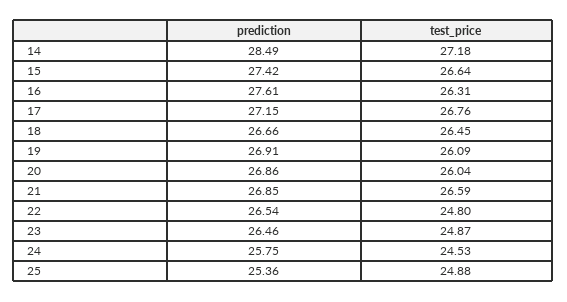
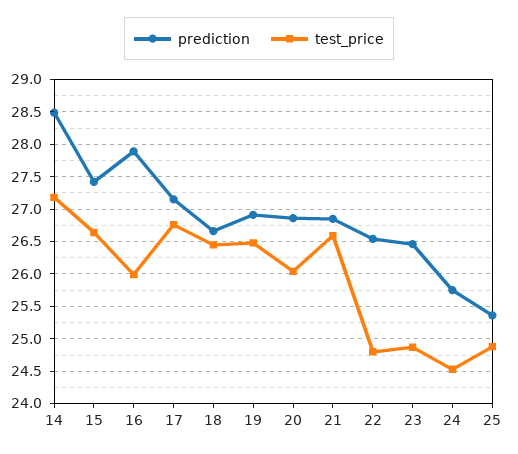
prediction, 16: 27.61 -> 27.9
test_price, 16: 26.31 -> 26
test_price, 19: 26.09 -> 26.5

